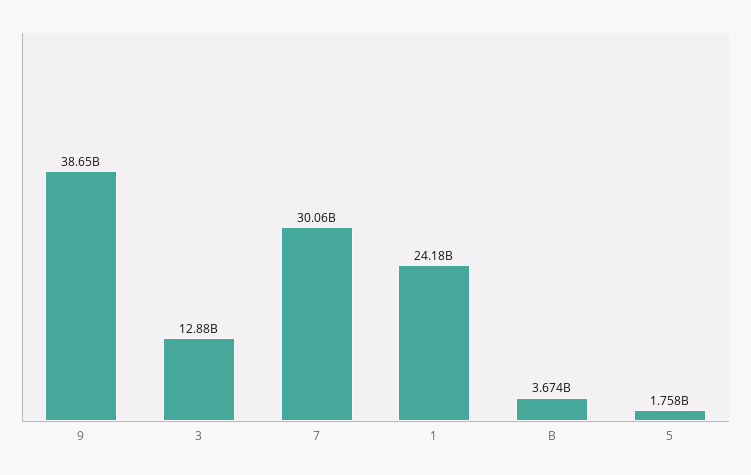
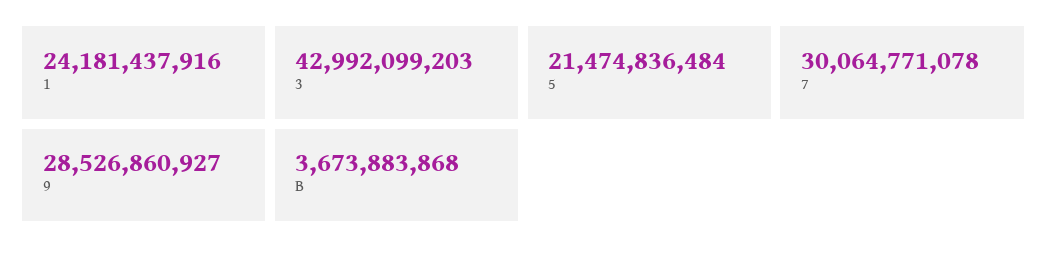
9: 38650000000 -> 28526860927
3: 12880000000 -> 42992099203
5: 1758000000 -> 21474836484

